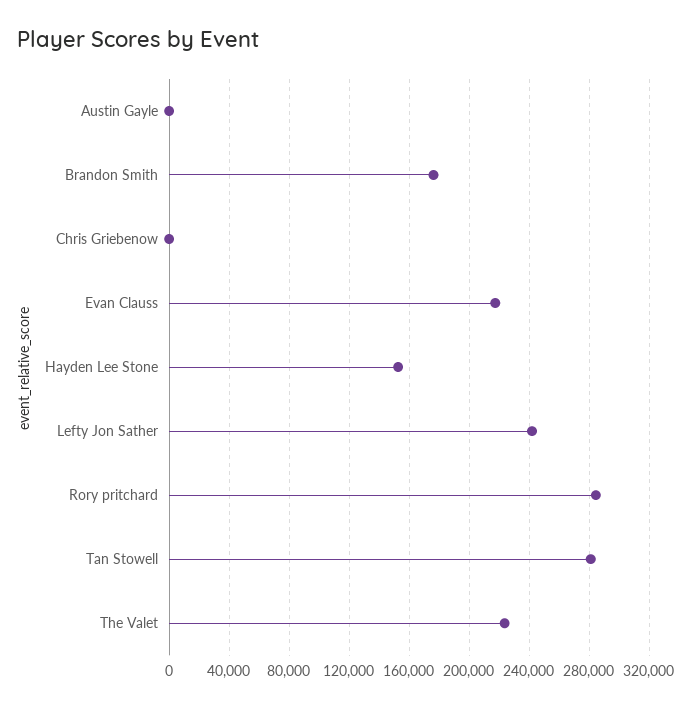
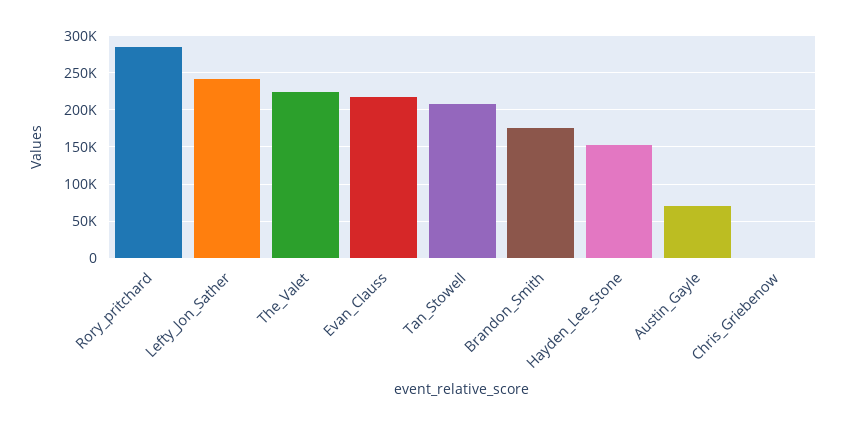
Austin Gayle: 0 -> 70000
Tan Stowell: 280000 -> 210000

